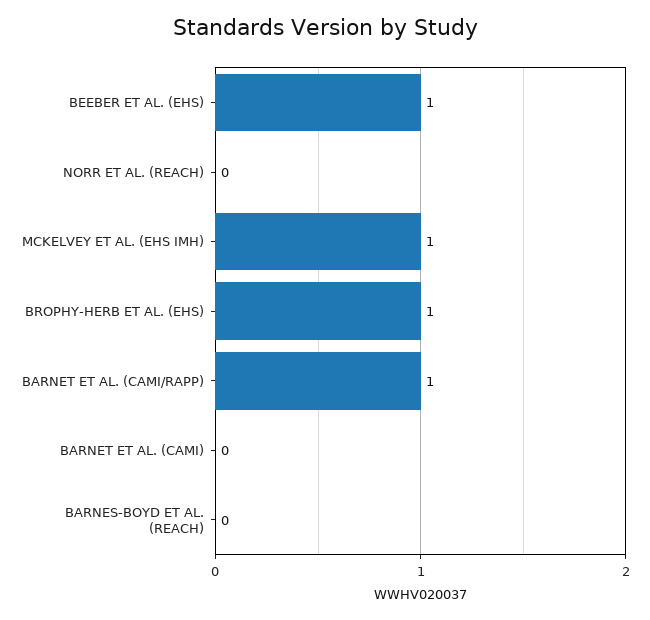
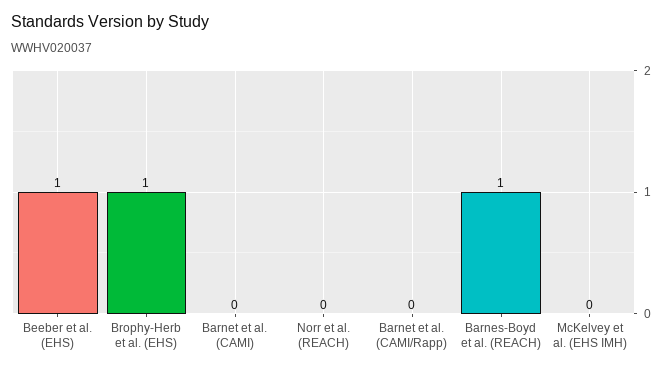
MCKELVEY ET AL. (EHS IMH): 1 -> 0
BARNET ET AL. (CAMI/RAPP): 1 -> 0
BARNES-BOYD ET AL. (REACH): 0 -> 1

